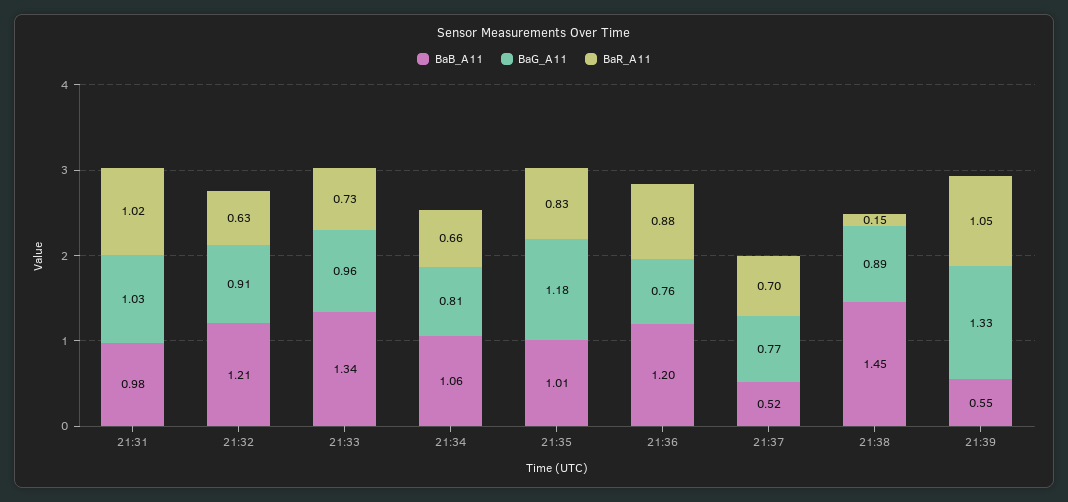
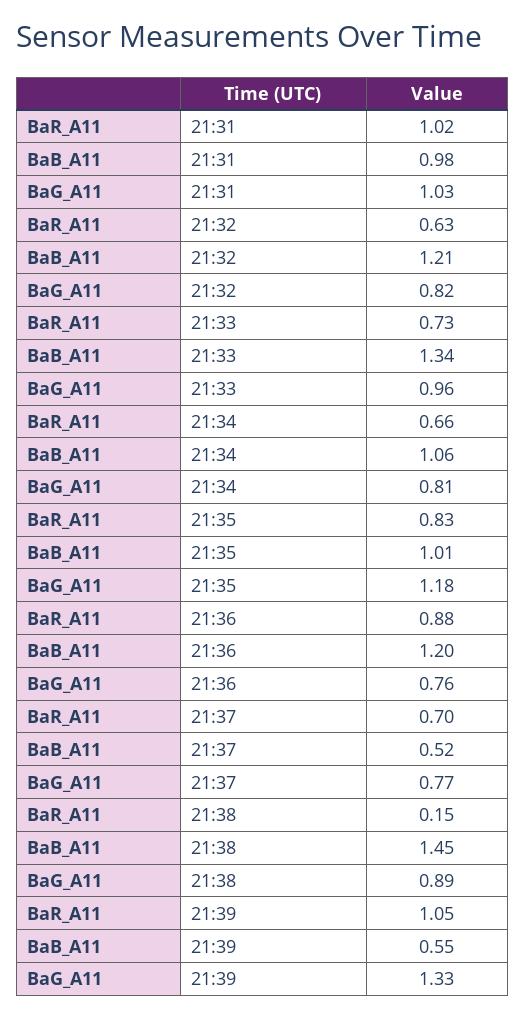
BaG_A11, 21:32: 0.91 -> 0.82

